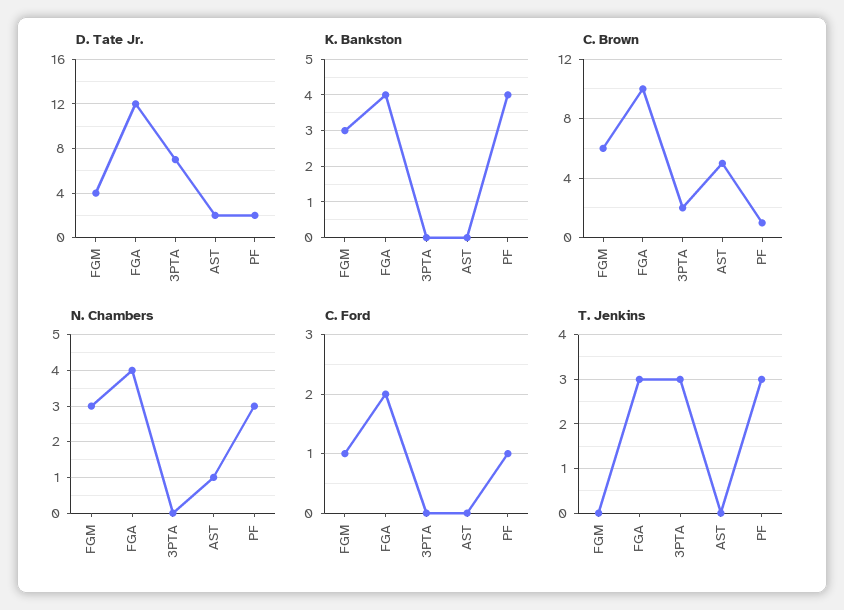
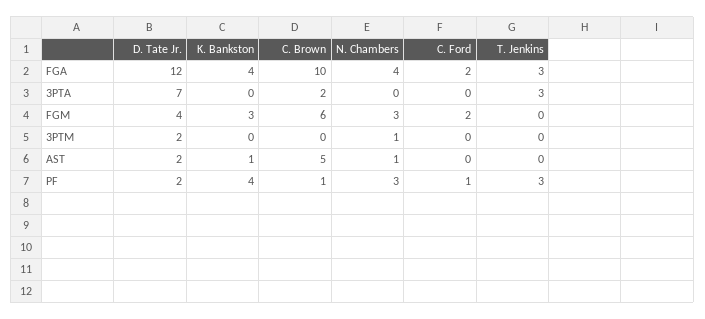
K. Bankston, AST: 0 -> 1
C. Ford, FGM: 1 -> 2
D. Tate Jr., 3PTM: none -> 2
K. Bankston, 3PTM: none -> 0
C. Brown, 3PTM: none -> 0
N. Chambers, 3PTM: none -> 1
C. Ford, 3PTM: none -> 0
T. Jenkins, 3PTM: none -> 0

